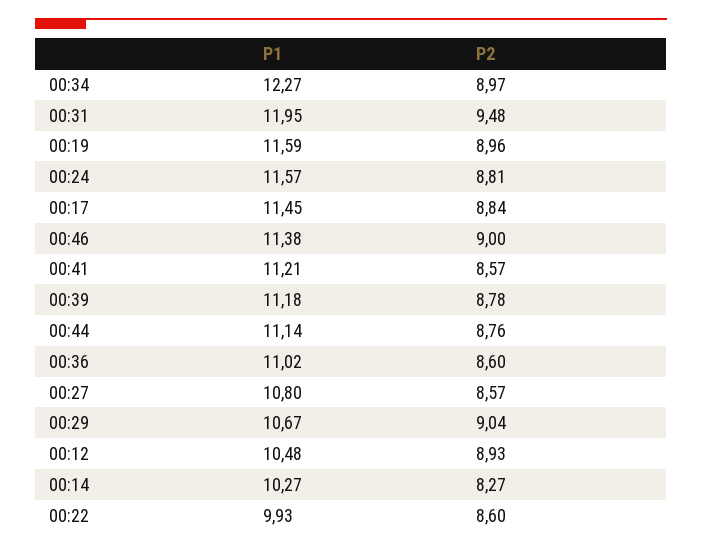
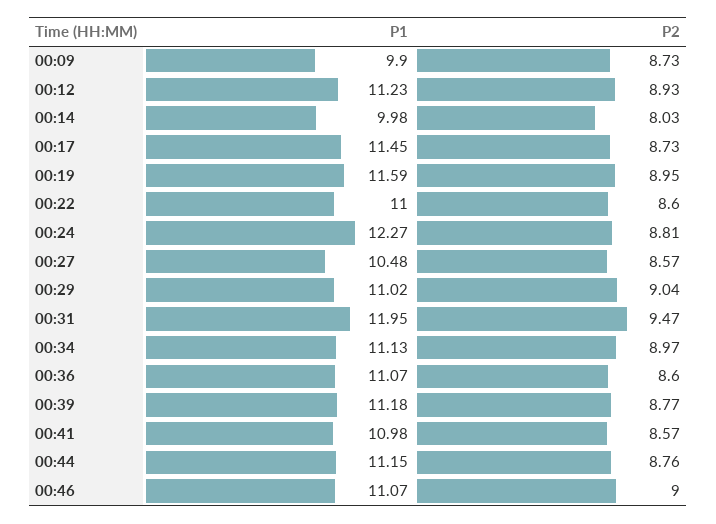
P1, 00:34: 12.27 -> 11.13
P2, 00:31: 9.48 -> 9.47
P2, 00:19: 8.96 -> 8.95
P1, 00:24: 11.57 -> 12.27
P2, 00:17: 8.84 -> 8.73
P1, 00:46: 11.38 -> 11.07
P1, 00:41: 11.21 -> 10.98
P2, 00:39: 8.78 -> 8.77
P1, 00:44: 11.14 -> 11.15
P1, 00:36: 11.02 -> 11.07
P1, 00:27: 10.8 -> 10.48
P1, 00:29: 10.67 -> 11.02
P1, 00:12: 10.48 -> 11.23
P1, 00:14: 10.27 -> 9.98
P2, 00:14: 8.27 -> 8.03
P1, 00:22: 9.93 -> 11
P1, 00:09: none -> 9.9
P2, 00:09: none -> 8.73

